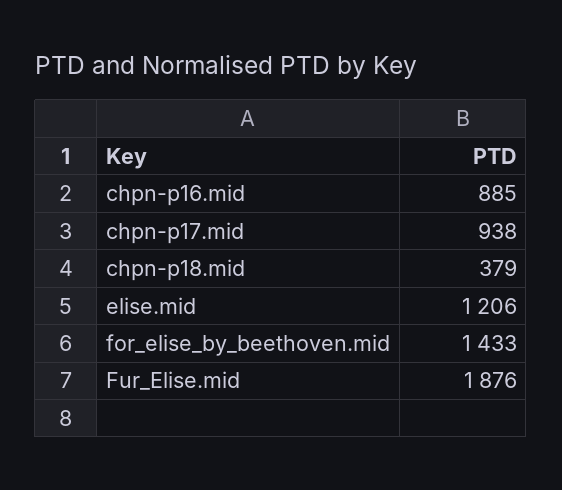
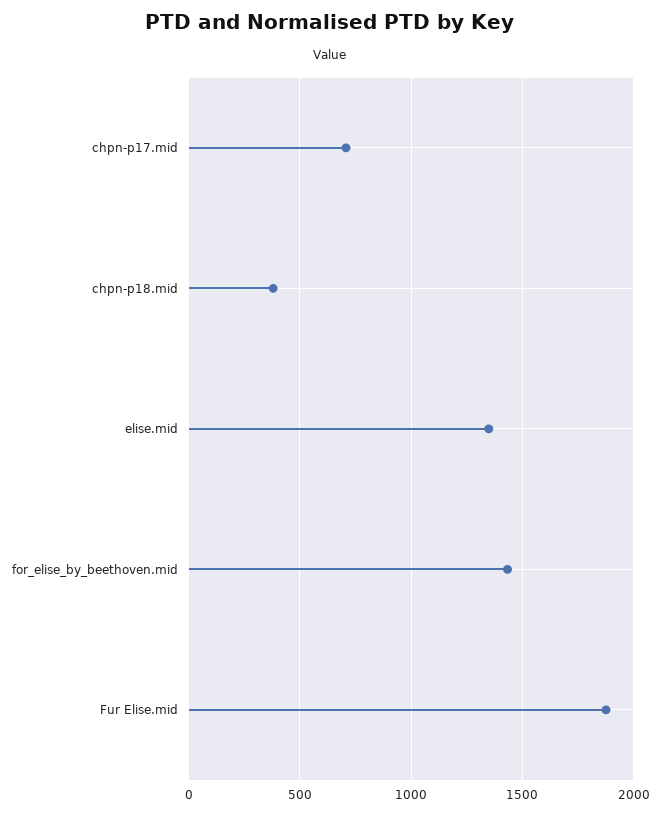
chpn-p16.mid: 885 -> none
chpn-p17.mid: 938 -> 700
elise.mid: 1206 -> 1350

